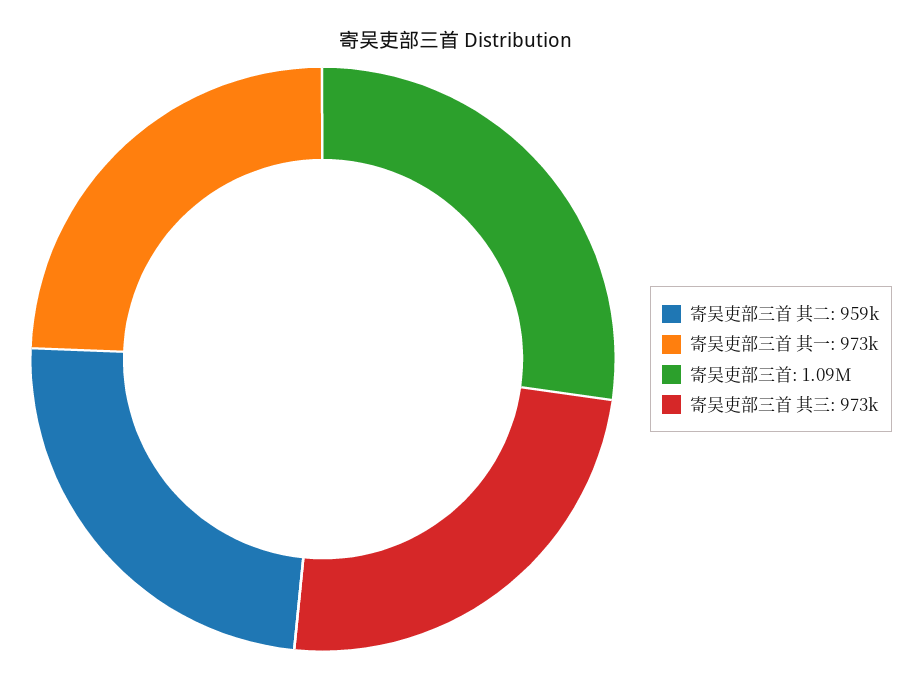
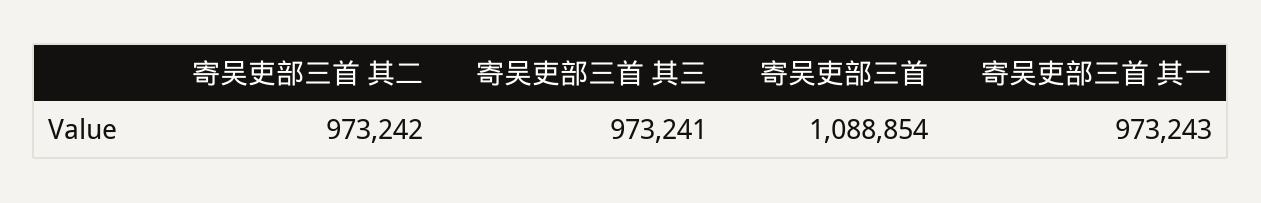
寄吴吏部三首 其二: 959000 -> 973242

